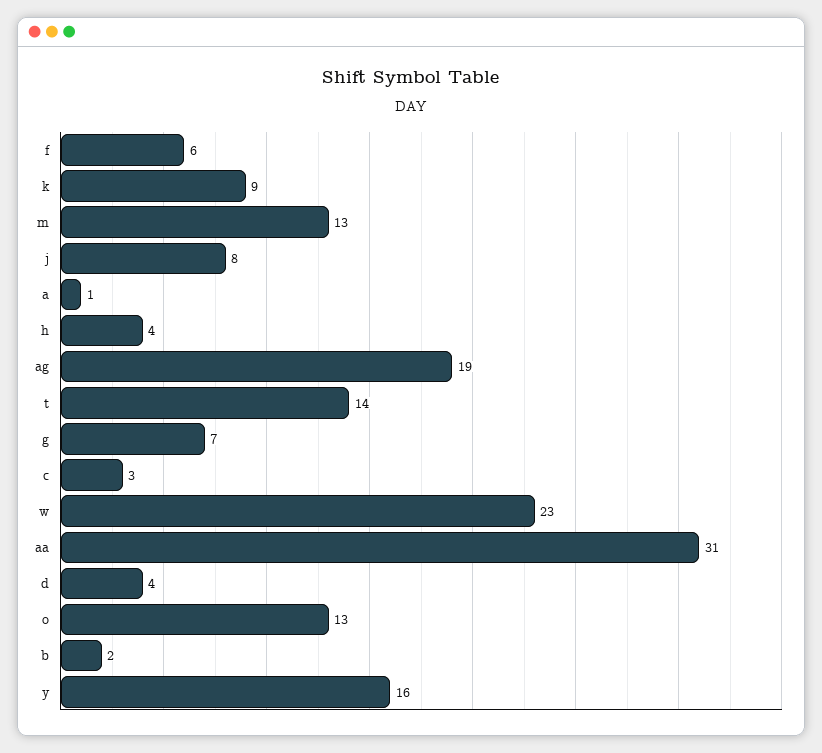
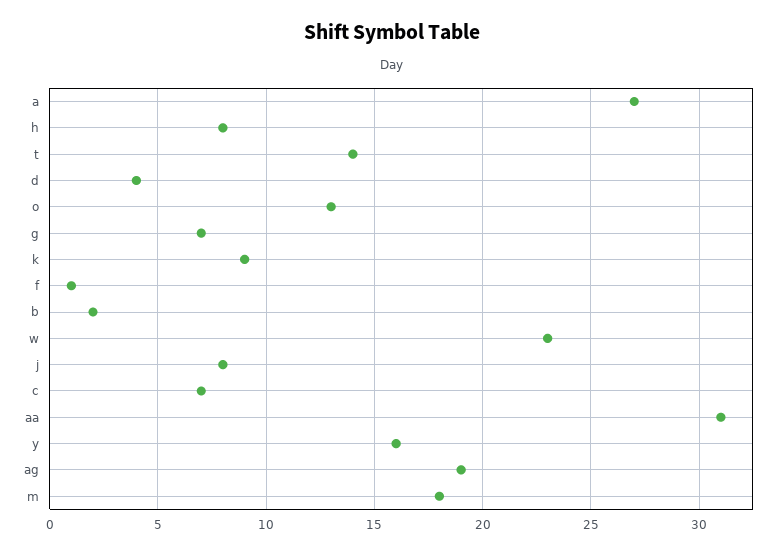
f: 6 -> 1
m: 13 -> 18
a: 1 -> 27
h: 4 -> 8
c: 3 -> 7

